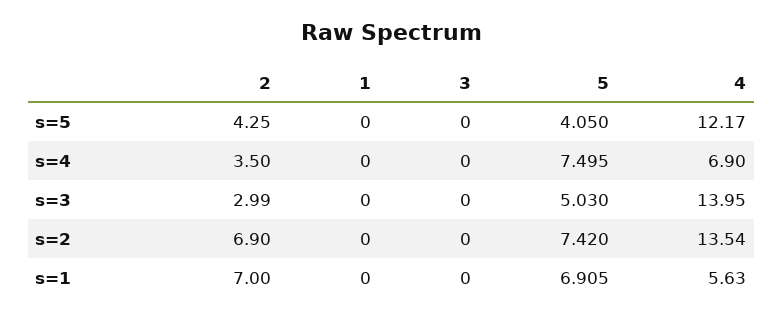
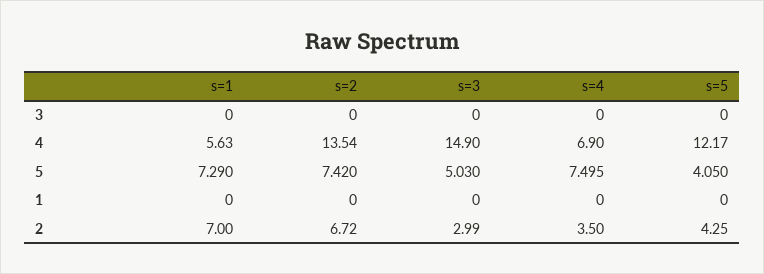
4, s=3: 13.95 -> 14.9
2, s=2: 6.9 -> 6.72
5, s=1: 6.905 -> 7.29

